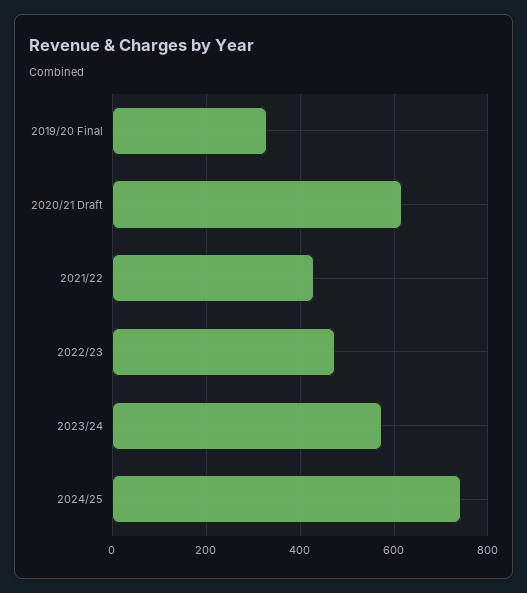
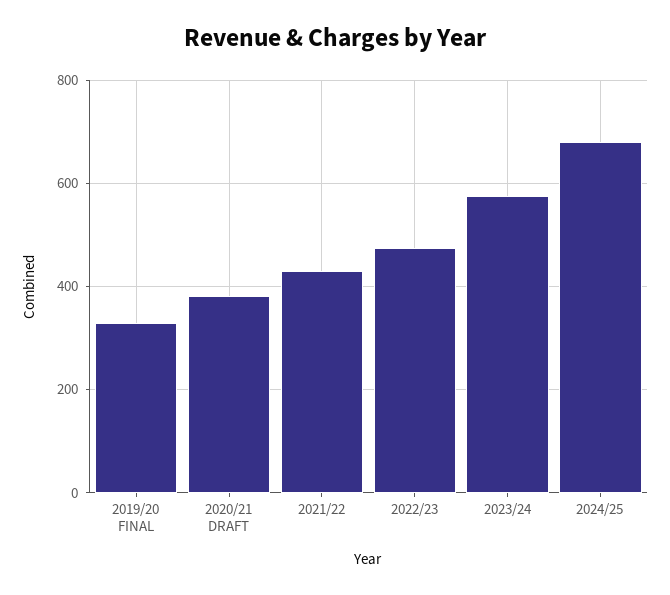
2020/21 Draft: 620 -> 380
2024/25: 740 -> 680

